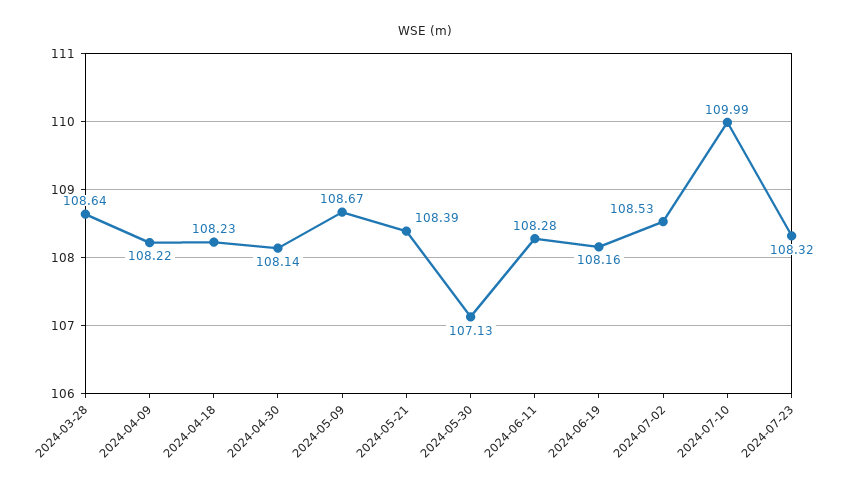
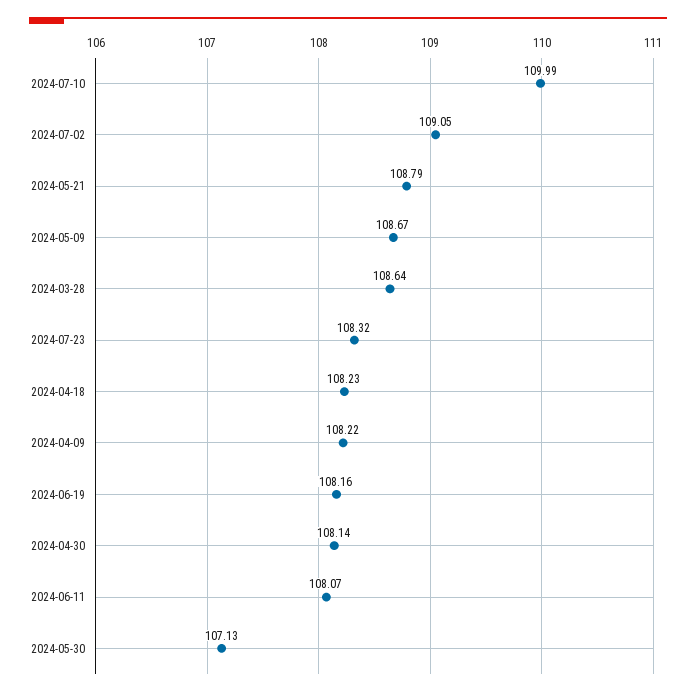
2024-05-21: 108.39 -> 108.79
2024-06-11: 108.28 -> 108.07
2024-07-02: 108.53 -> 109.05

